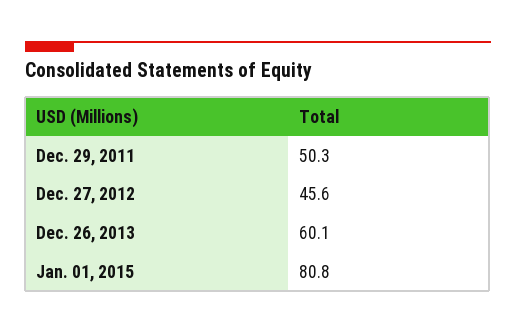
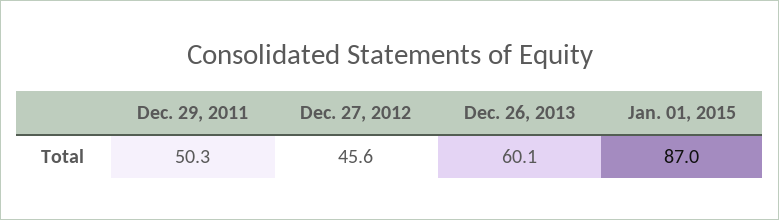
Jan. 01, 2015: 80.8 -> 87

